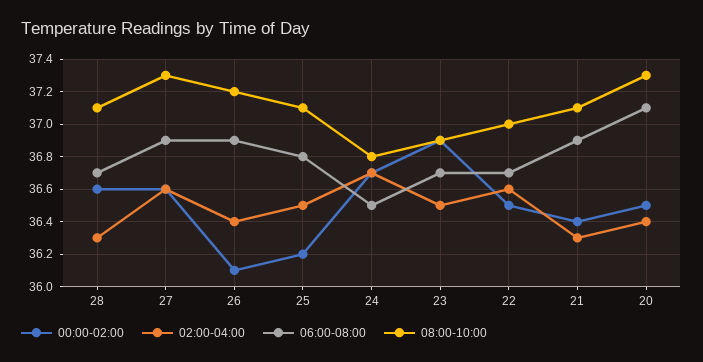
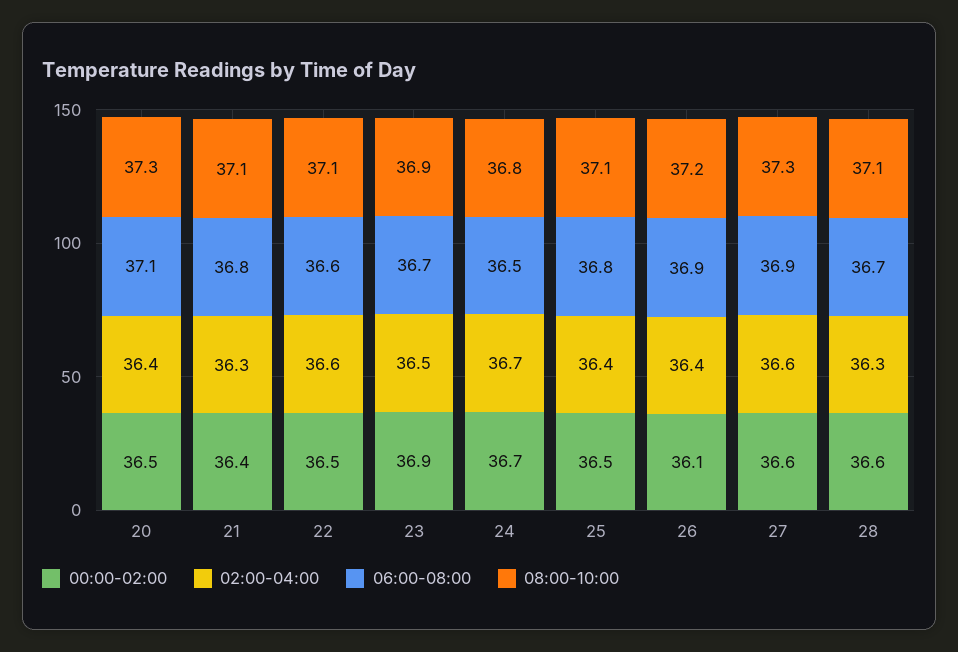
00:00-02:00, 25: 36.2 -> 36.5
02:00-04:00, 25: 36.5 -> 36.4
06:00-08:00, 22: 36.7 -> 36.6
08:00-10:00, 22: 37 -> 37.1
06:00-08:00, 21: 36.9 -> 36.8

